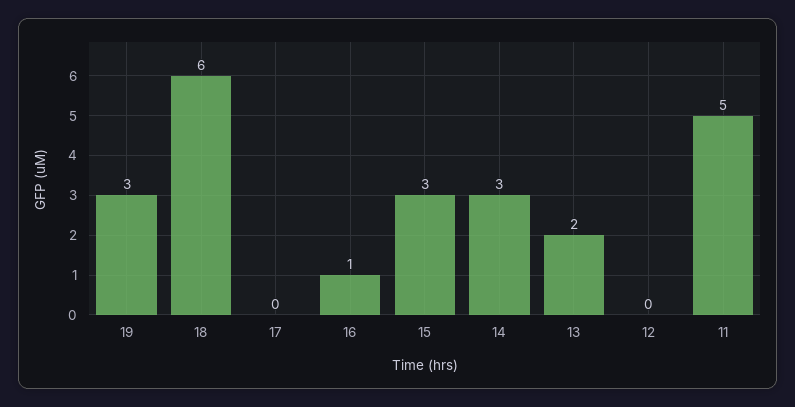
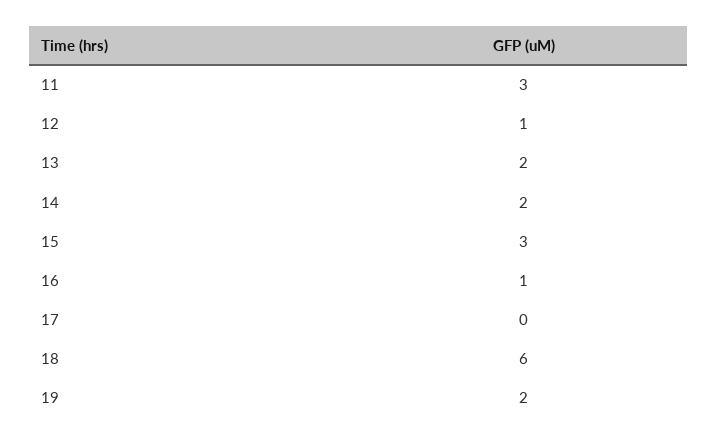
19: 3 -> 2
14: 3 -> 2
12: 0 -> 1
11: 5 -> 3

